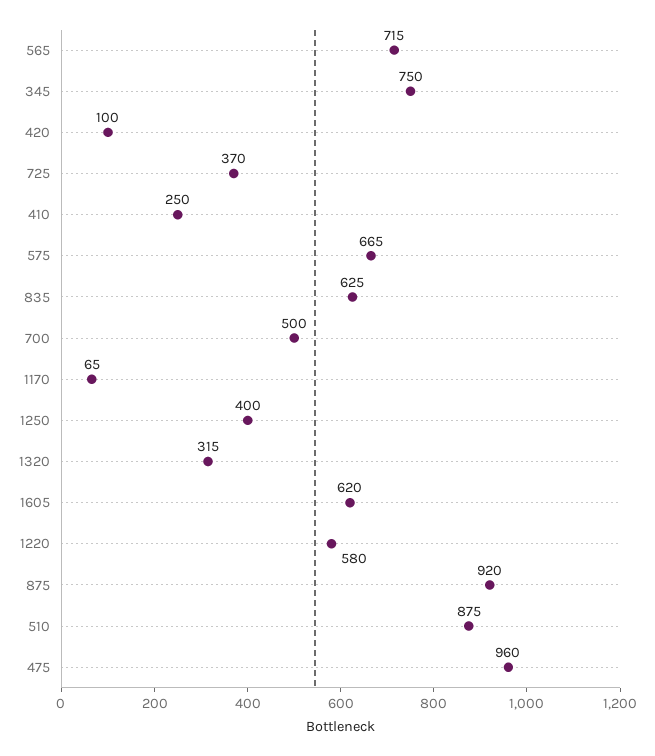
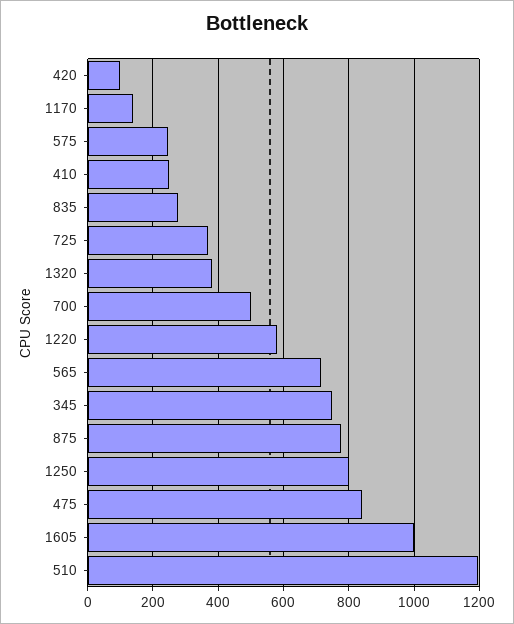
575: 665 -> 240
835: 625 -> 280
1170: 65 -> 140
1250: 400 -> 800
1320: 315 -> 380
1605: 620 -> 1000
875: 920 -> 780
510: 875 -> 1200
475: 960 -> 840

